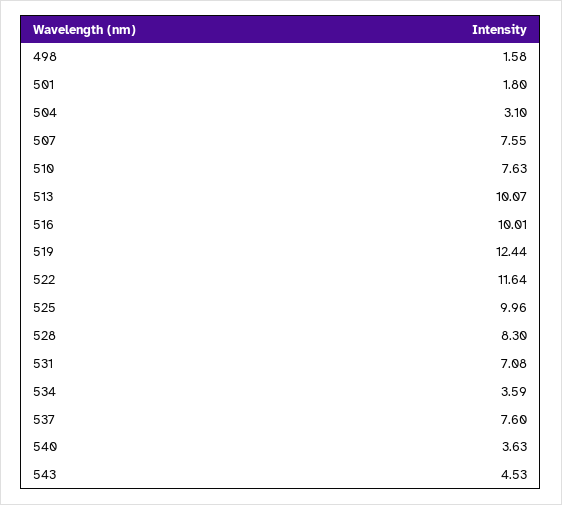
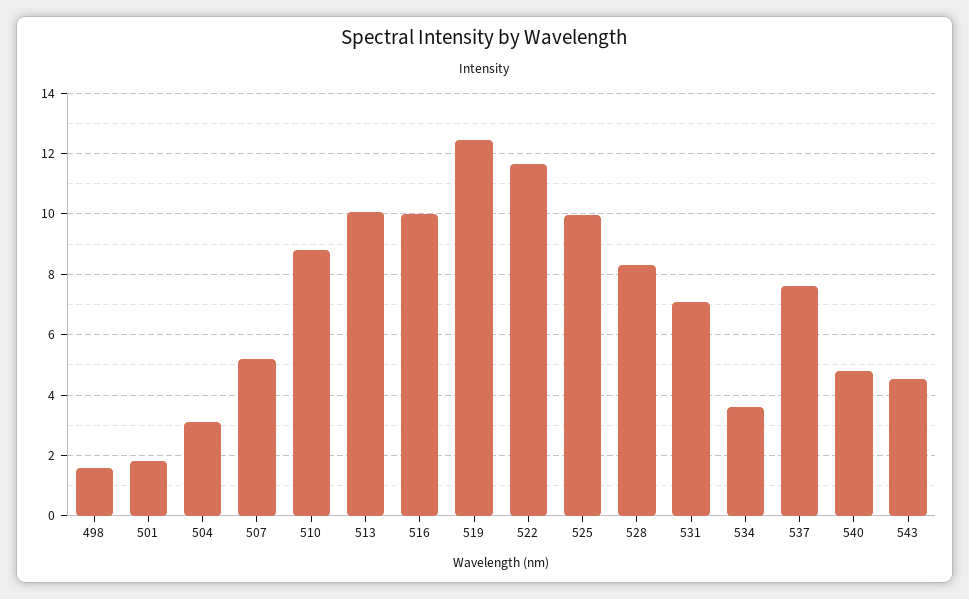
507: 7.55 -> 5.2
510: 7.63 -> 8.8
540: 3.63 -> 4.8

